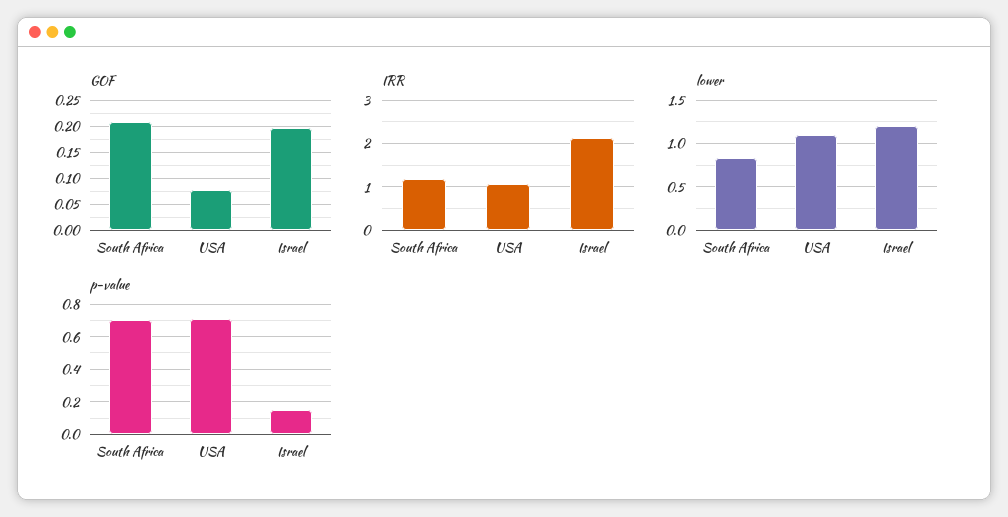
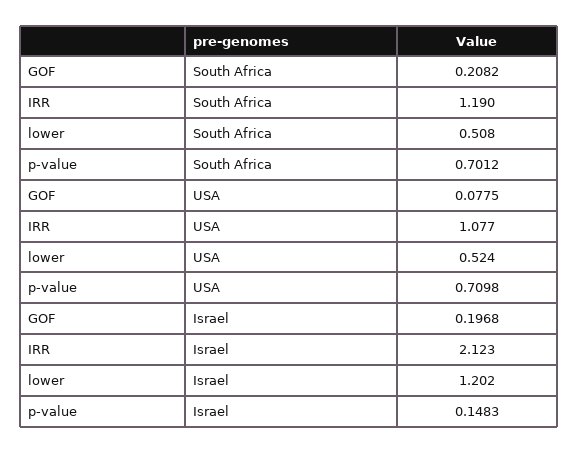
lower, South Africa: 0.8 -> 0.508
lower, USA: 1.1 -> 0.524

